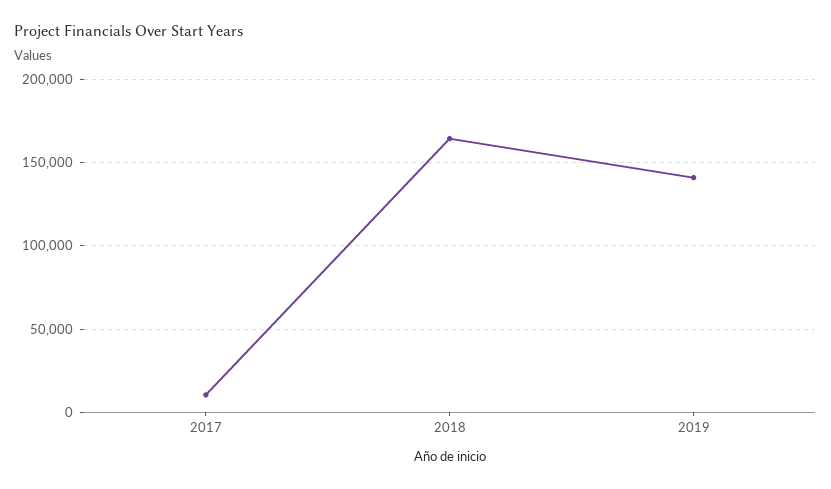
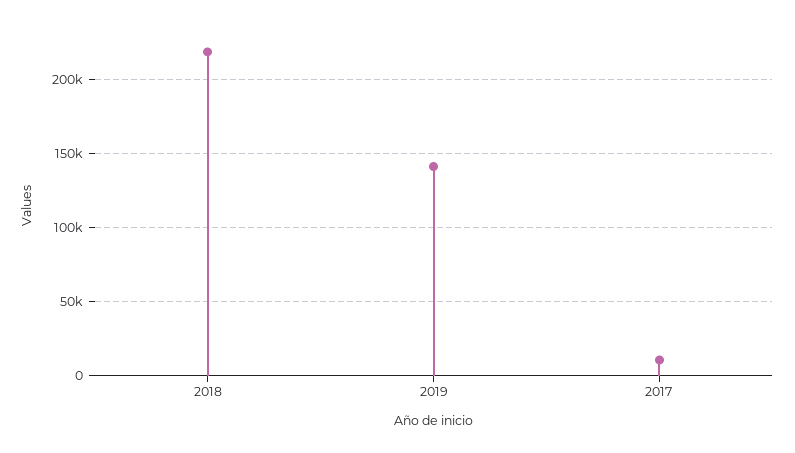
2018: 165000 -> 220000

